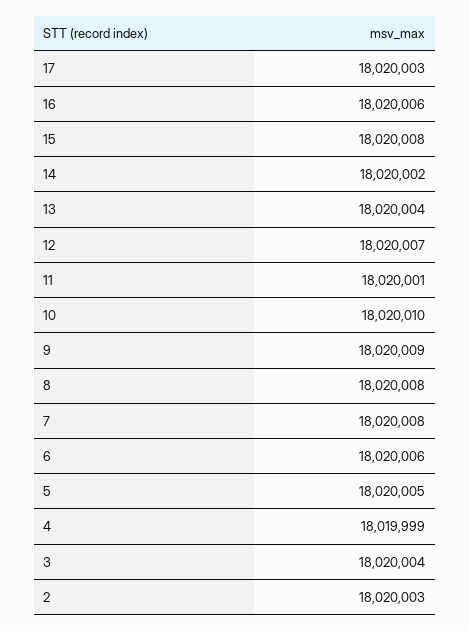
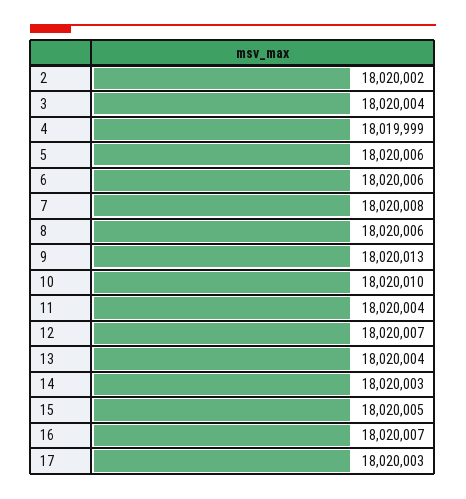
16: 18020006 -> 18020007
15: 18020008 -> 18020005
14: 18020002 -> 18020003
11: 18020001 -> 18020004
9: 18020009 -> 18020013
8: 18020008 -> 18020006
5: 18020005 -> 18020006
2: 18020003 -> 18020002

